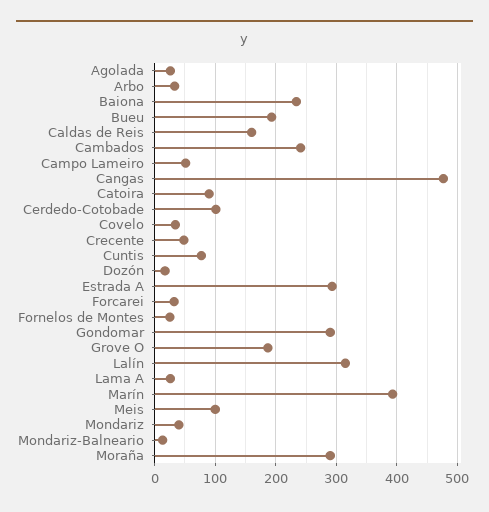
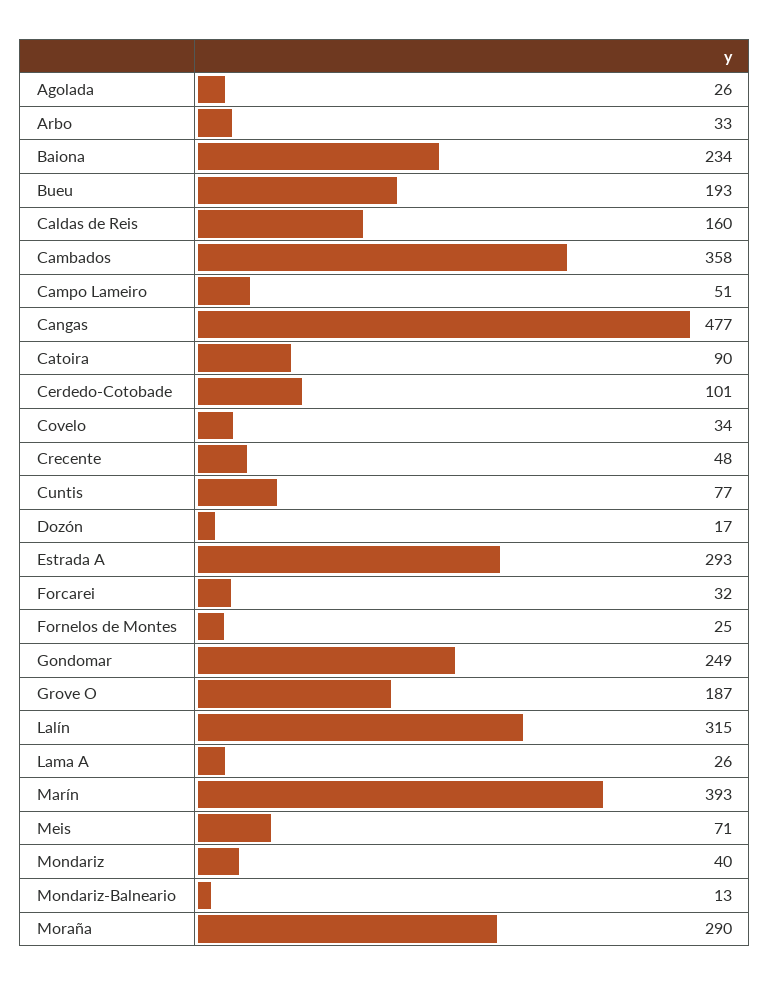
Cambados: 240 -> 358
Gondomar: 290 -> 249
Meis: 100 -> 71

